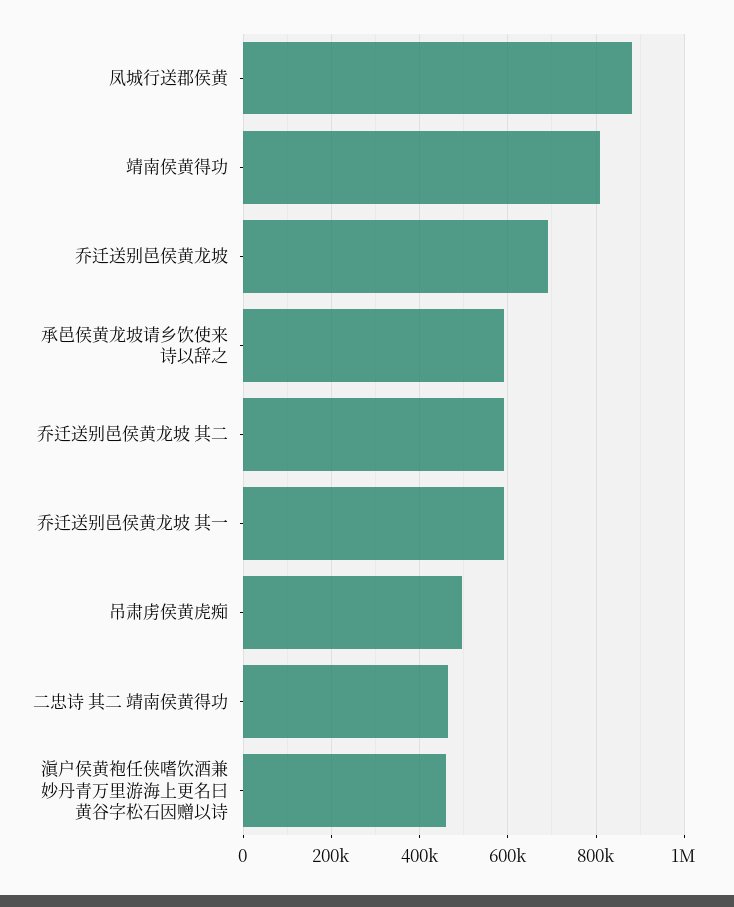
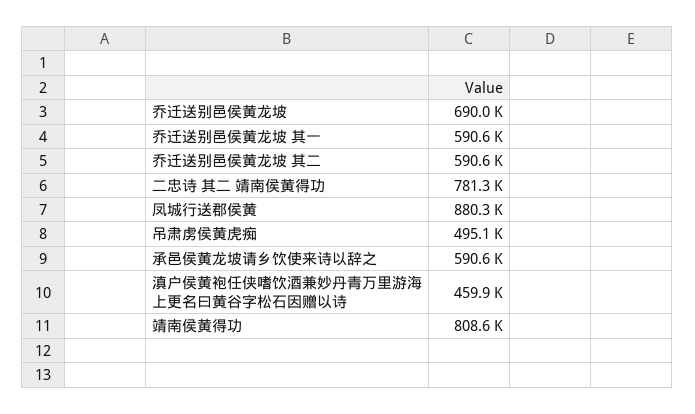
二忠诗 其二 靖南侯黄得功: 460000 -> 781300

